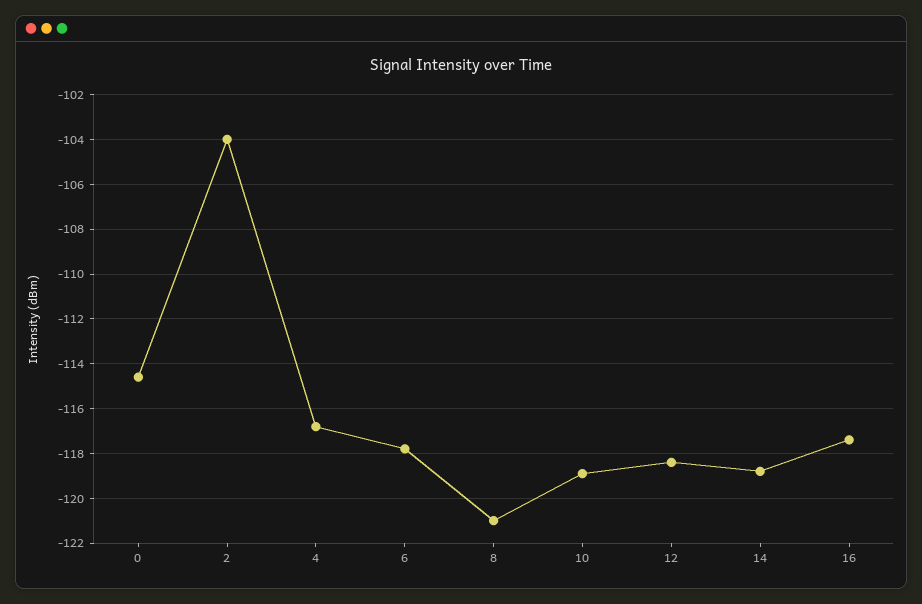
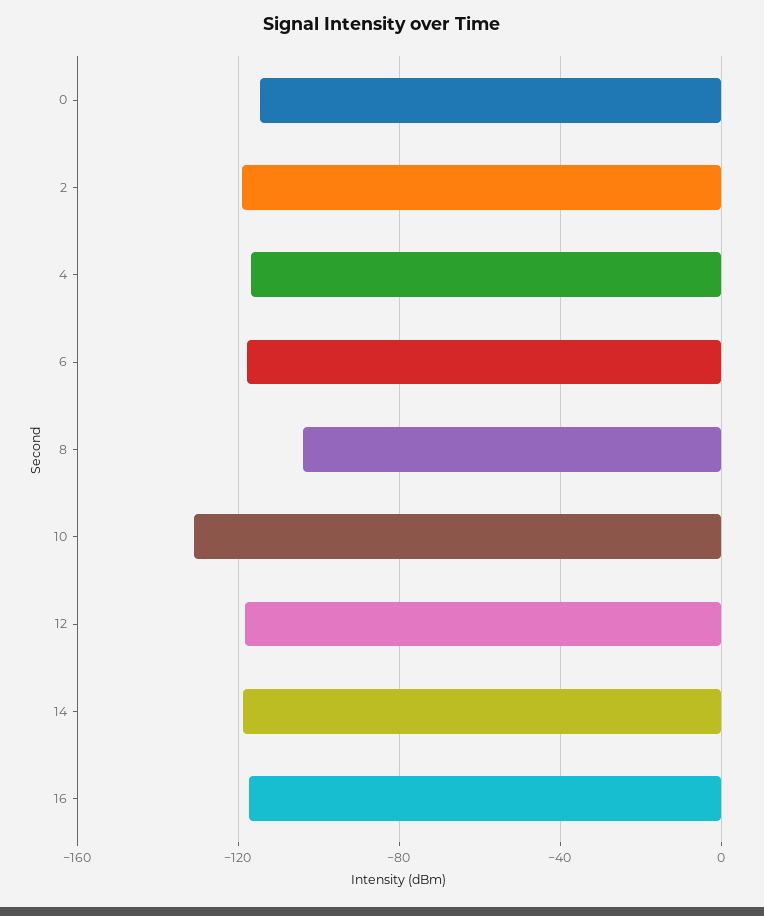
2: -104 -> -120
8: -121 -> -105
10: -119 -> -130

